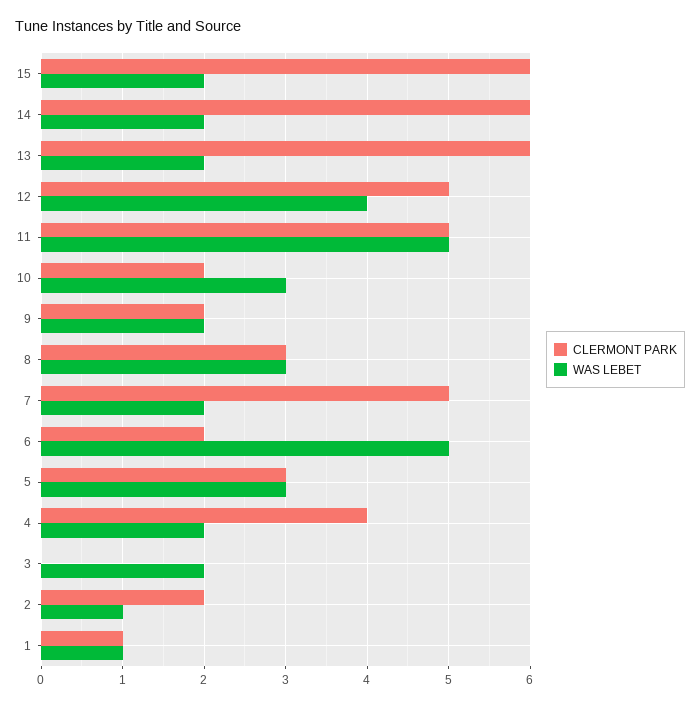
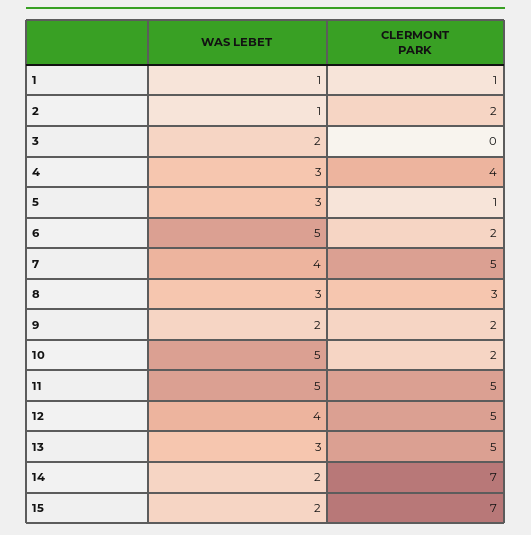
CLERMONT PARK, 15: 6 -> 7
CLERMONT PARK, 14: 6 -> 7
CLERMONT PARK, 13: 6 -> 5
WAS LEBET, 13: 2 -> 3
WAS LEBET, 10: 3 -> 5
WAS LEBET, 7: 2 -> 4
CLERMONT PARK, 5: 3 -> 1
WAS LEBET, 4: 2 -> 3

